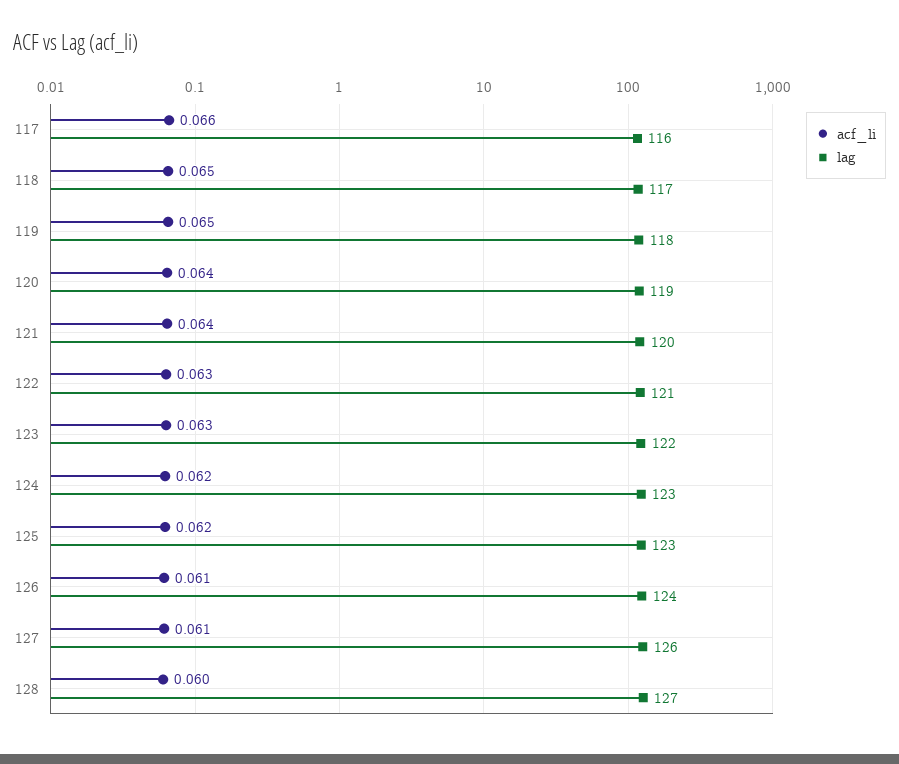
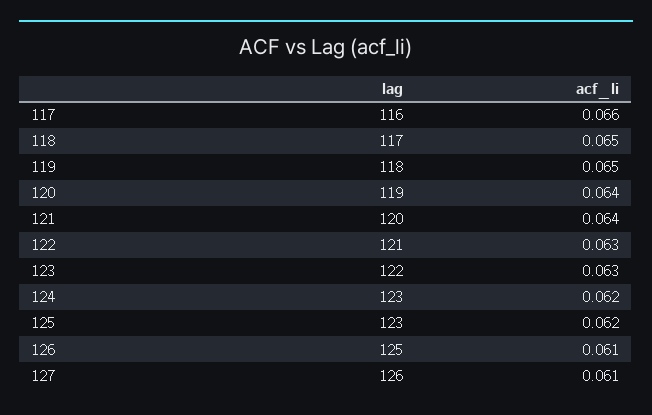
lag, 126: 124 -> 125
acf_li, 128: 0.06 -> none
lag, 128: 127 -> none

